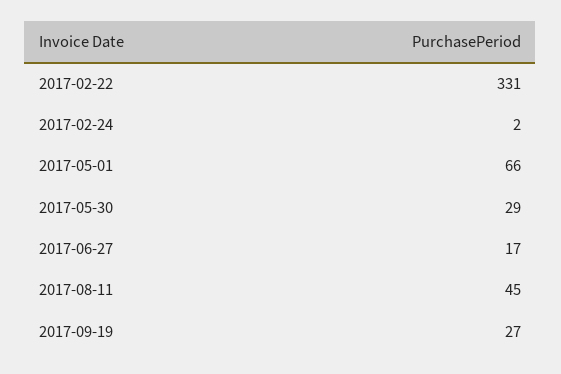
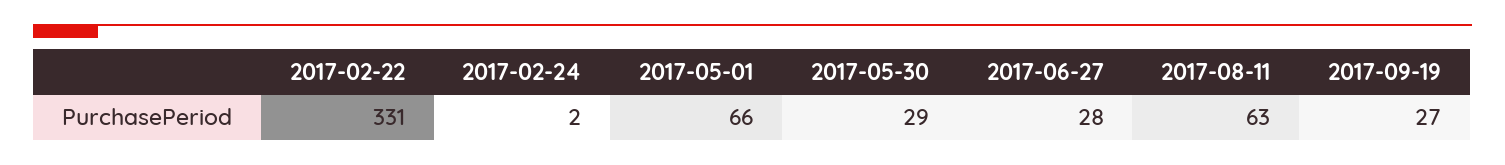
2017-06-27: 17 -> 28
2017-08-11: 45 -> 63

